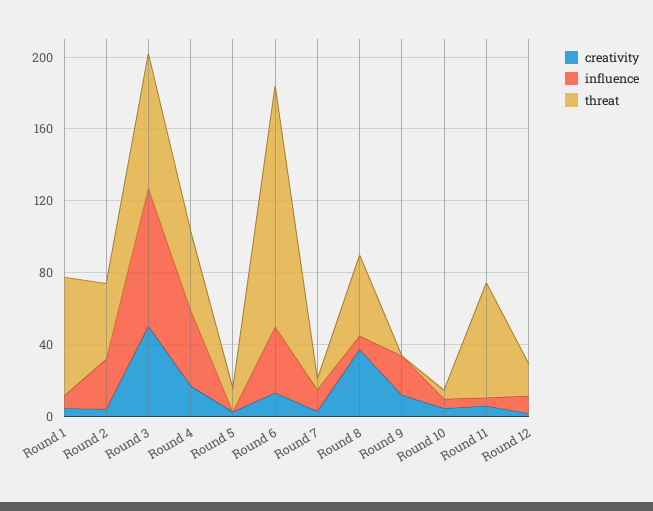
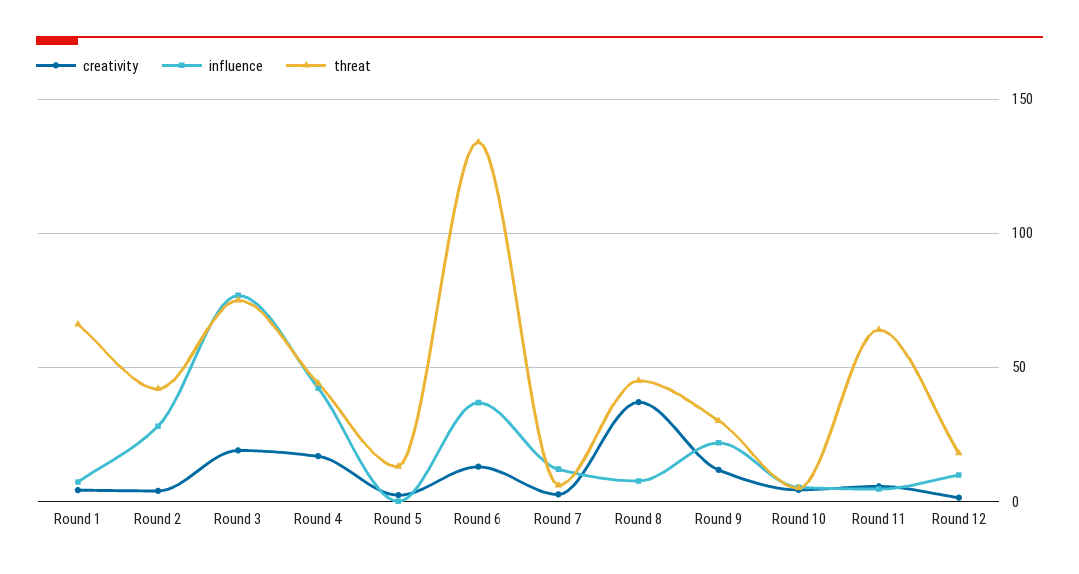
creativity, Round 3: 50 -> 20
threat, Round 9: 0 -> 30

